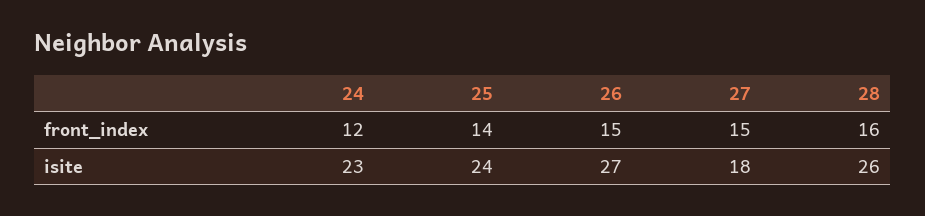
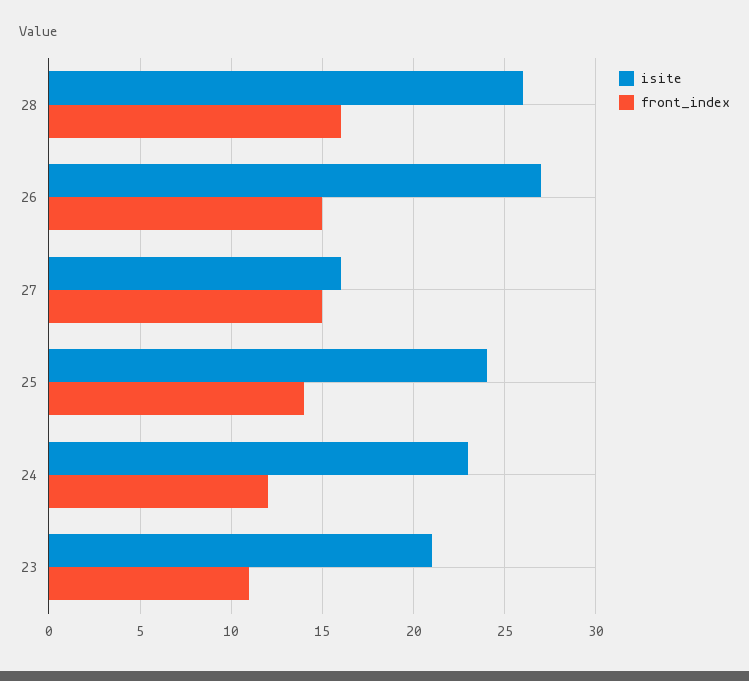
isite, 27: 18 -> 16
isite, 23: none -> 21
front_index, 23: none -> 11

